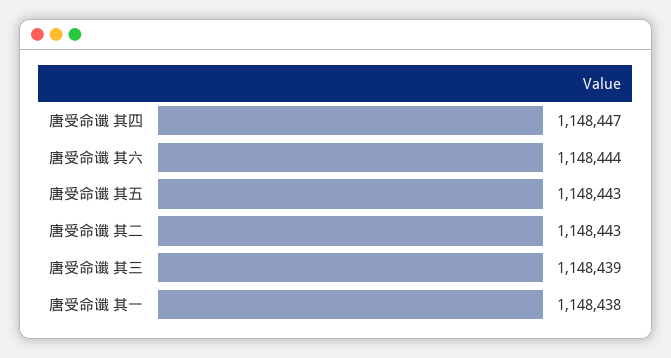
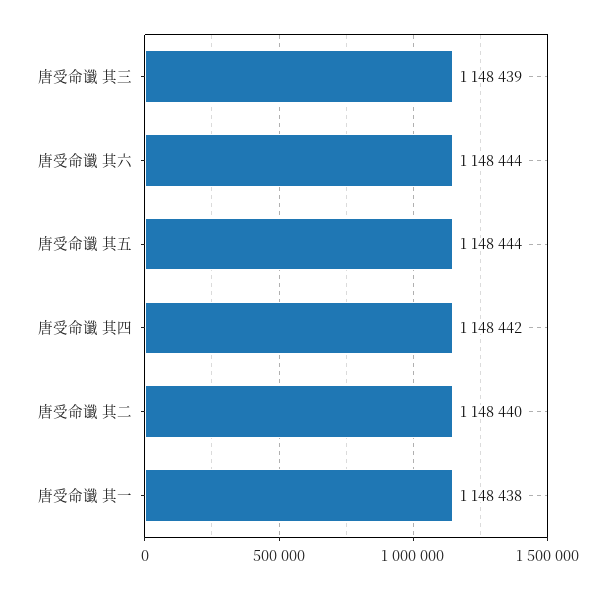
唐受命谶 其四: 1148447 -> 1148442
唐受命谶 其五: 1148443 -> 1148444
唐受命谶 其二: 1148443 -> 1148440

